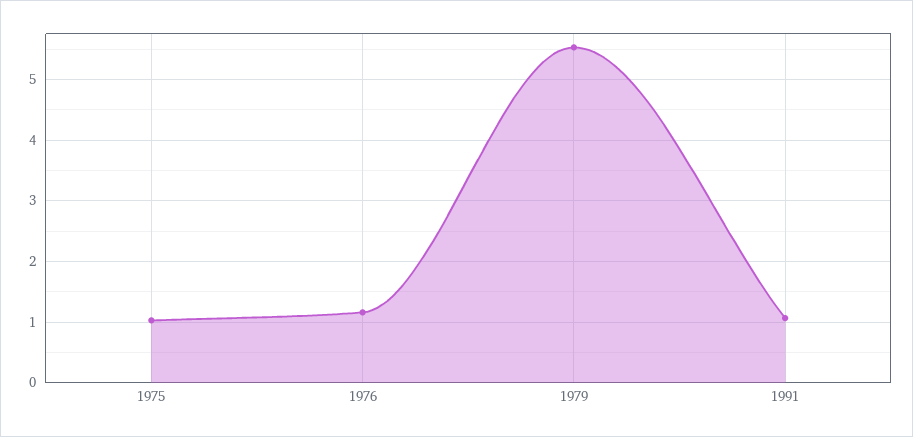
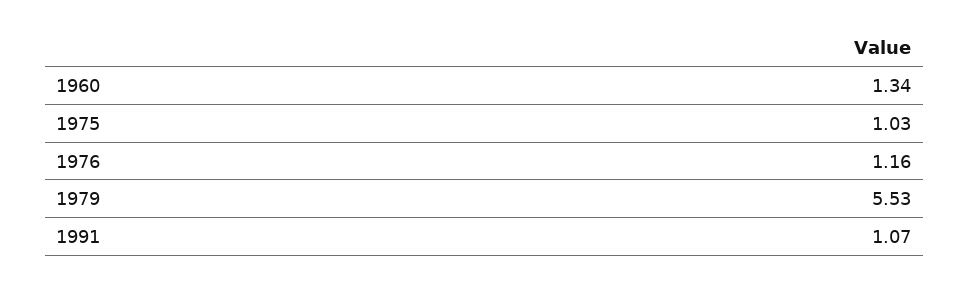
1960: none -> 1.34

